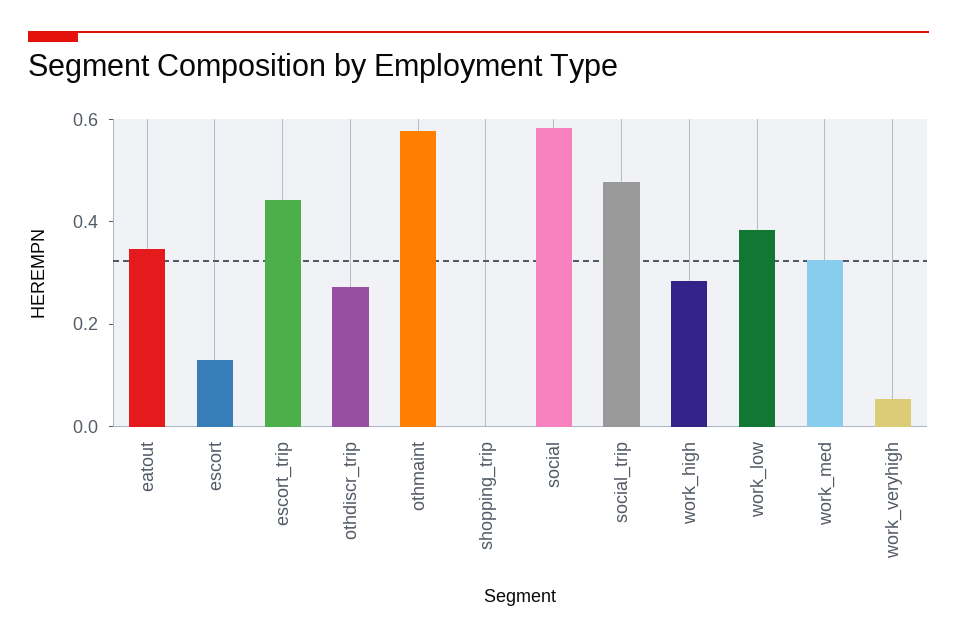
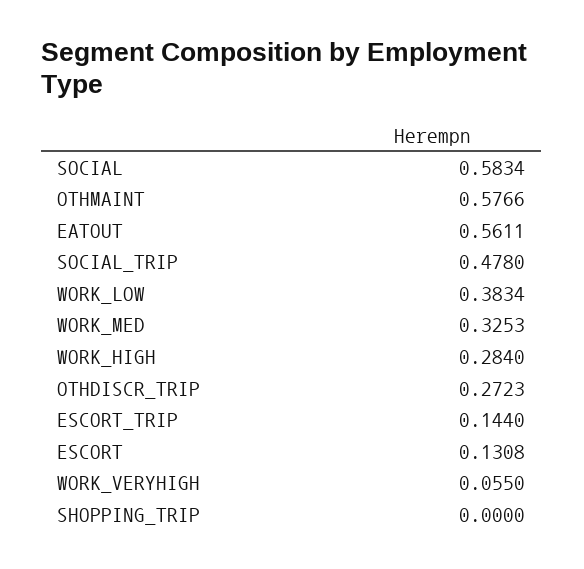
eatout: 0.35 -> 0.5611
escort_trip: 0.45 -> 0.144

